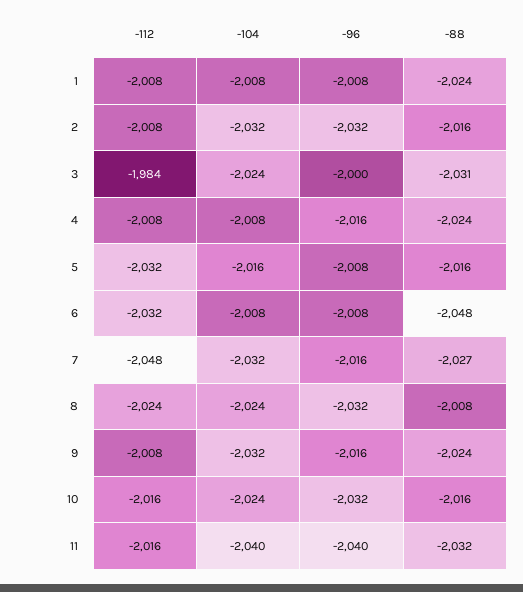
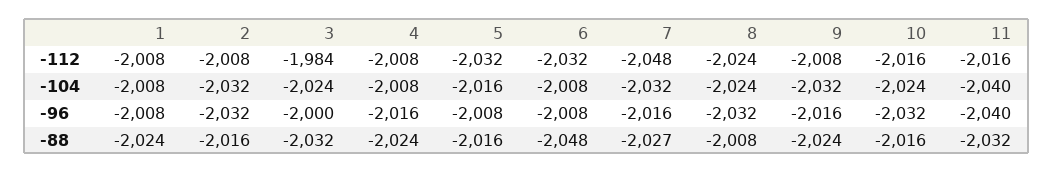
-88, 3: -2031 -> -2032

